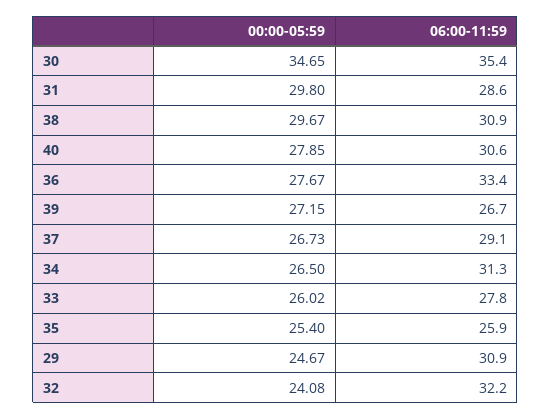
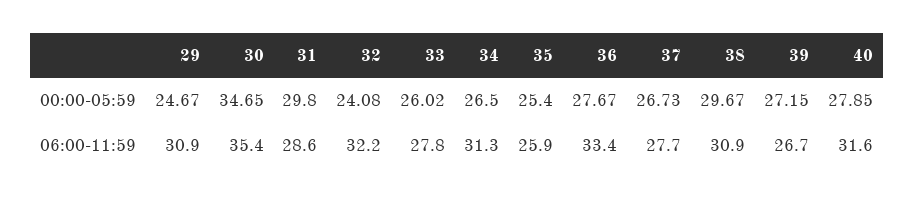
06:00-11:59, 40: 30.6 -> 31.6
06:00-11:59, 37: 29.1 -> 27.7

